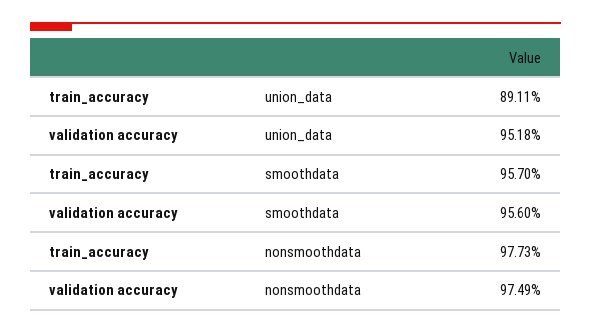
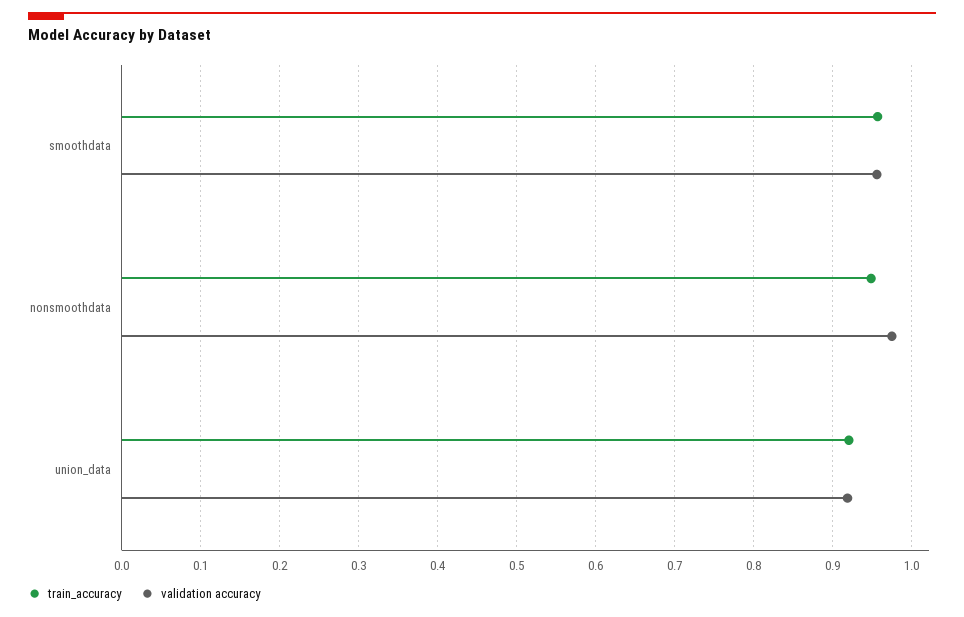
train_accuracy, union_data: 0.8911 -> 0.92
validation accuracy, union_data: 0.9518 -> 0.92
train_accuracy, nonsmoothdata: 0.9773 -> 0.95

